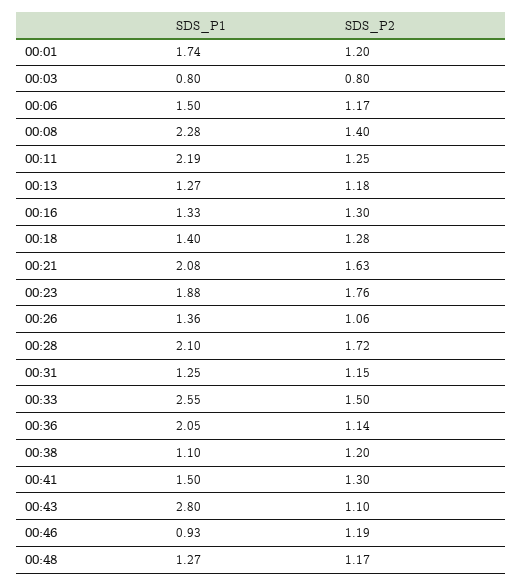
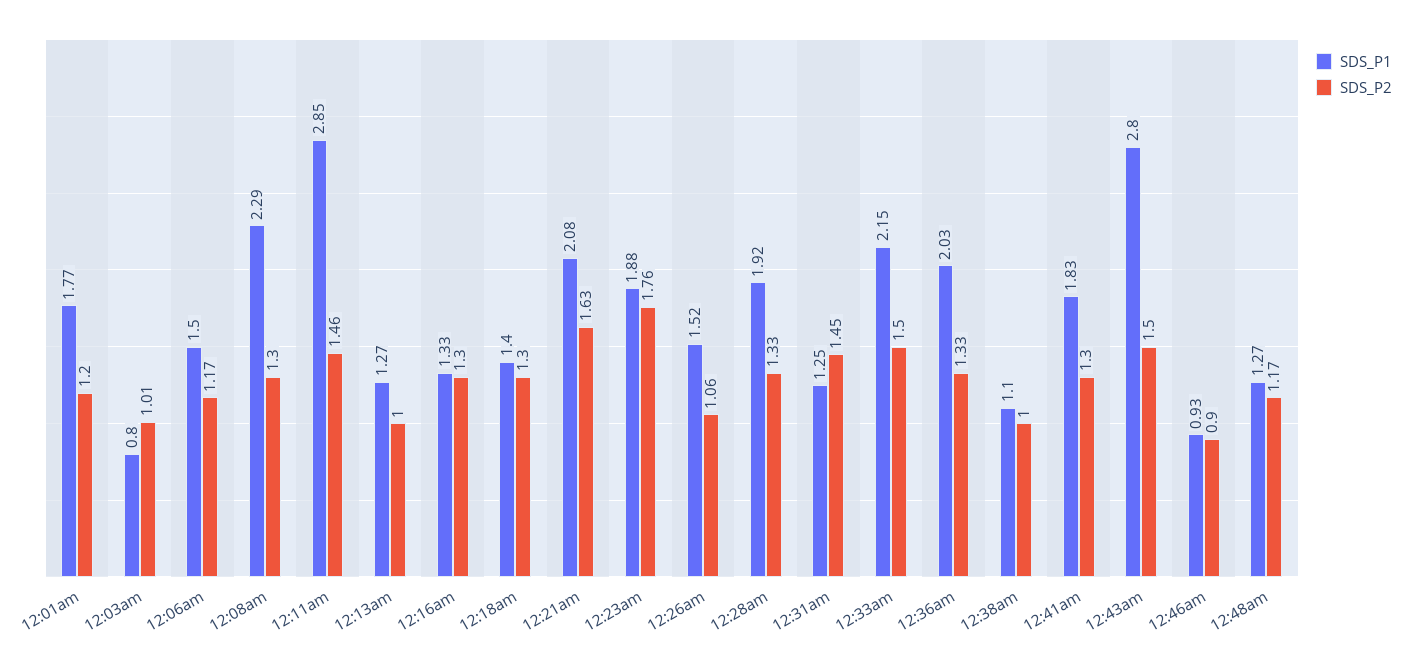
SDS_P1, 00:01: 1.74 -> 1.77
SDS_P2, 00:03: 0.8 -> 1.01
SDS_P1, 00:08: 2.28 -> 2.29
SDS_P2, 00:08: 1.4 -> 1.3
SDS_P1, 00:11: 2.19 -> 2.85
SDS_P2, 00:11: 1.25 -> 1.46
SDS_P2, 00:13: 1.18 -> 1
SDS_P2, 00:18: 1.28 -> 1.3
SDS_P1, 00:26: 1.36 -> 1.52
SDS_P1, 00:28: 2.1 -> 1.92
SDS_P2, 00:28: 1.72 -> 1.33
SDS_P2, 00:31: 1.15 -> 1.45
SDS_P1, 00:33: 2.55 -> 2.15
SDS_P1, 00:36: 2.05 -> 2.03
SDS_P2, 00:36: 1.14 -> 1.33
SDS_P2, 00:38: 1.2 -> 1
SDS_P1, 00:41: 1.5 -> 1.83
SDS_P2, 00:43: 1.1 -> 1.5
SDS_P2, 00:46: 1.19 -> 0.9

